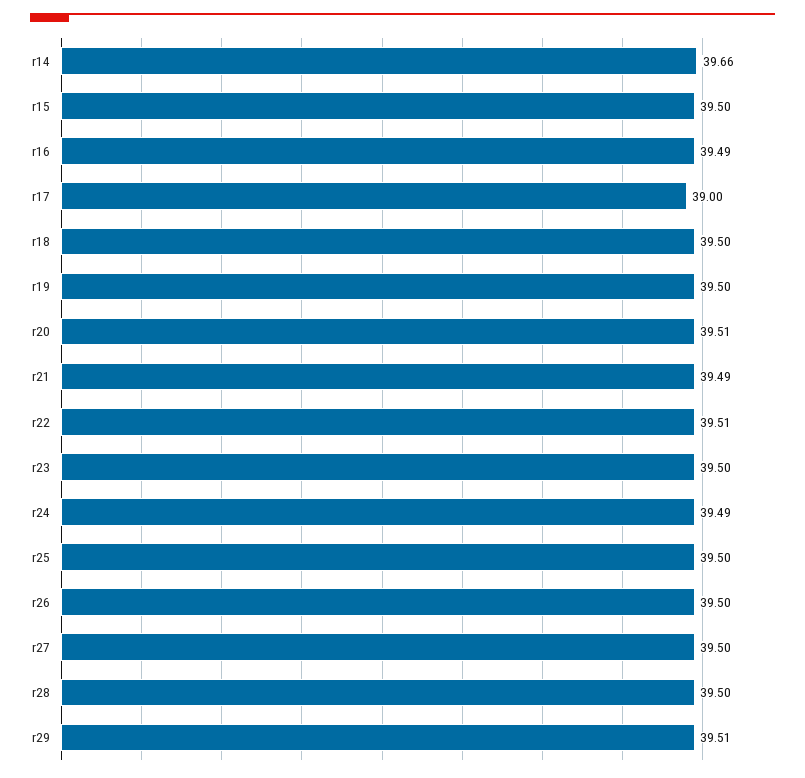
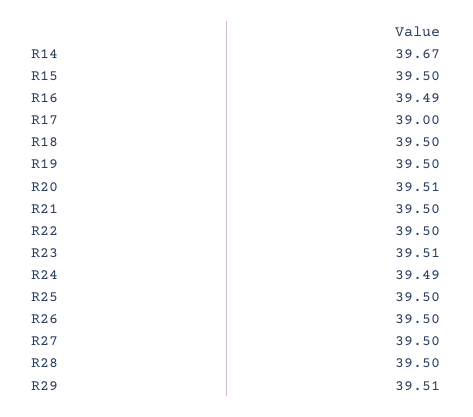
r14: 39.66 -> 39.67
r21: 39.49 -> 39.5
r22: 39.51 -> 39.5
r23: 39.5 -> 39.51

